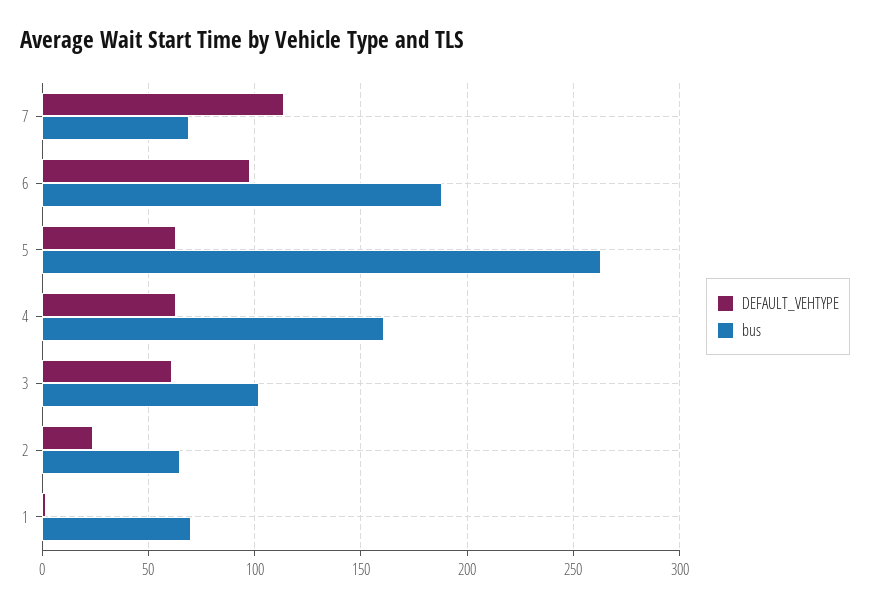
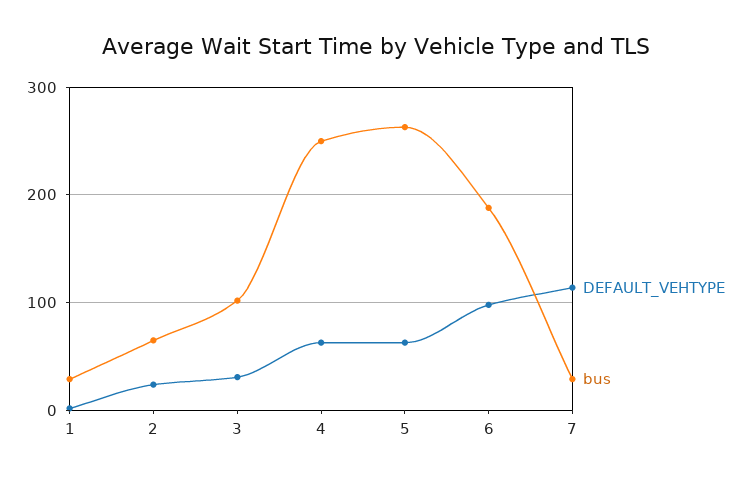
bus, 7: 70 -> 30
bus, 4: 160 -> 250
DEFAULT_VEHTYPE, 3: 60 -> 30
bus, 1: 70 -> 30

